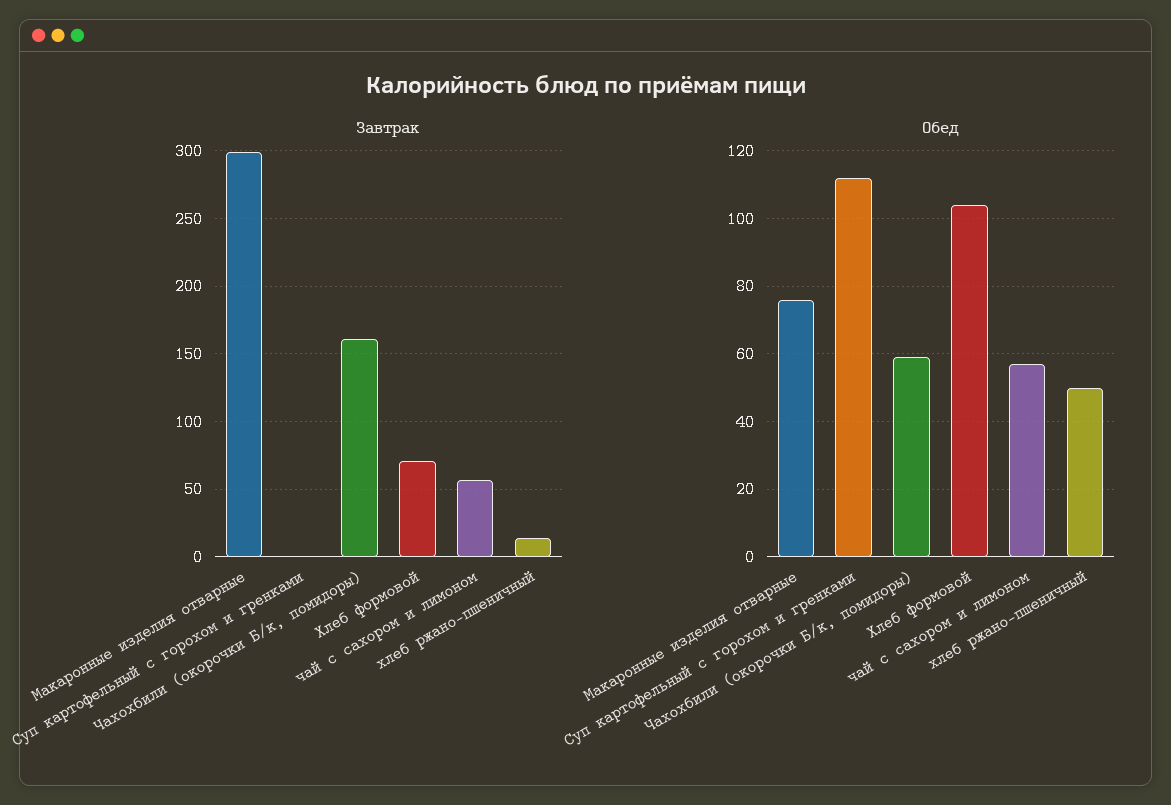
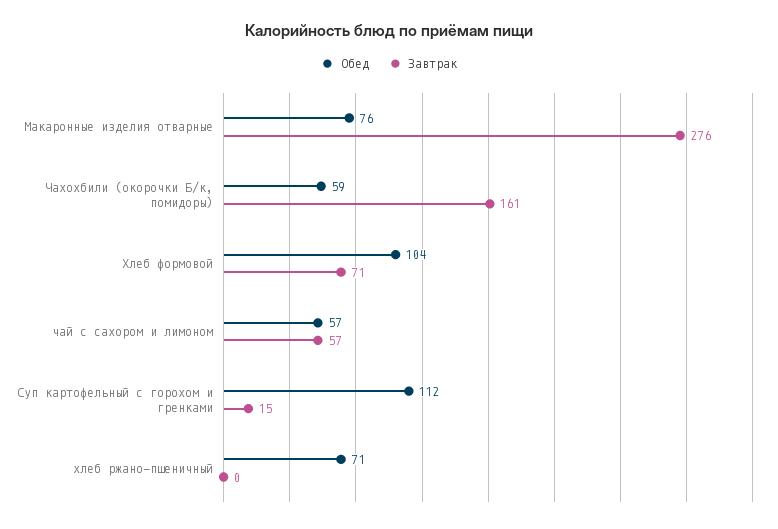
Завтрак, Макаронные изделия отварные: 300 -> 276
Завтрак, Суп картофельный с горохом и гренками: 0 -> 15
Завтрак, хлеб ржано-пшеничный: 15 -> 0
Обед, хлеб ржано-пшеничный: 50 -> 71

